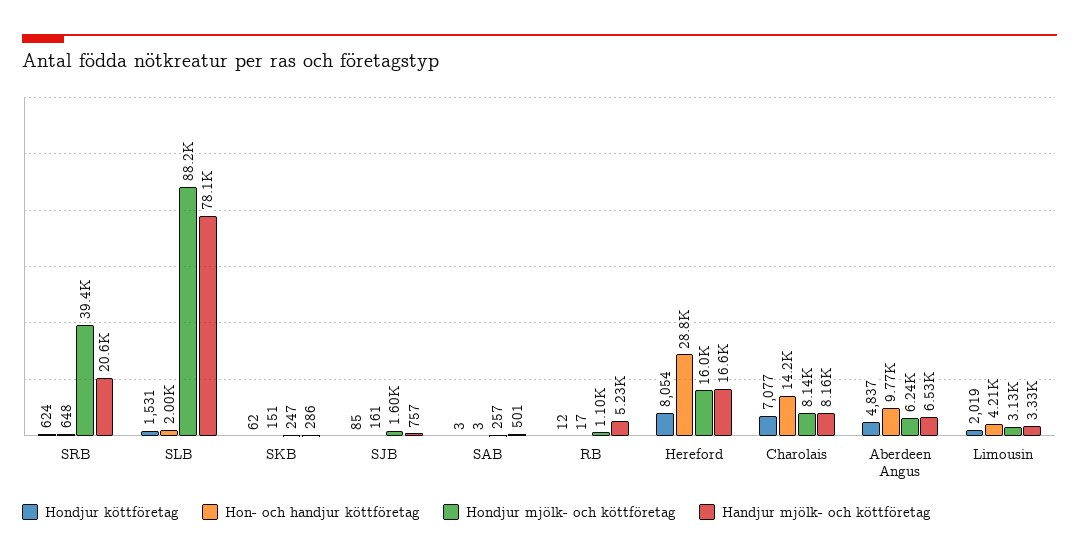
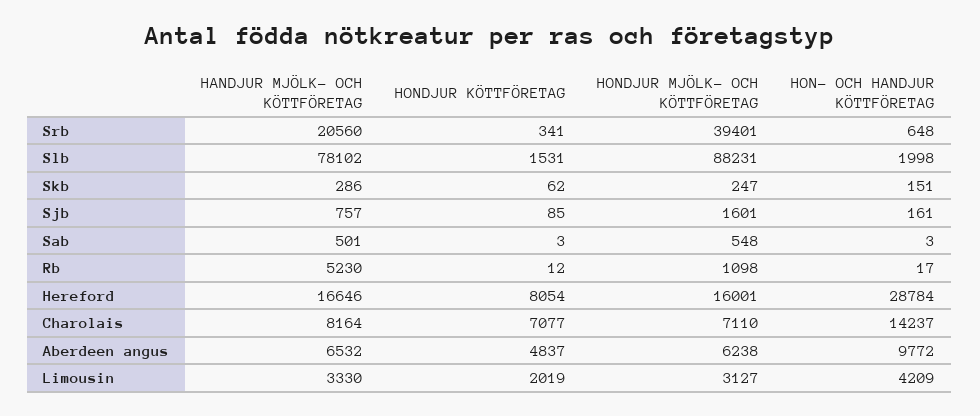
Hondjur köttföretag, SRB: 624 -> 341
Hondjur mjölk- och köttföretag, SAB: 257 -> 548
Hondjur mjölk- och köttföretag, Charolais: 8140 -> 7110

